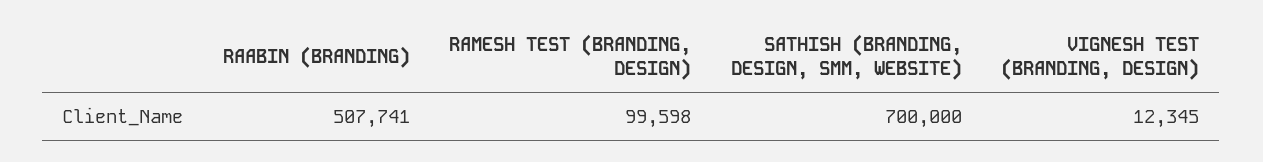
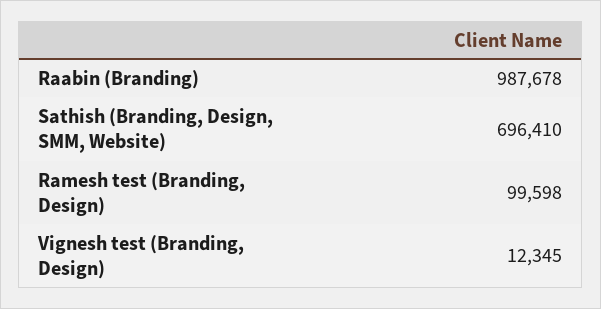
RAABIN (BRANDING): 507741 -> 987678
SATHISH (BRANDING, DESIGN, SMM, WEBSITE): 700000 -> 696410

